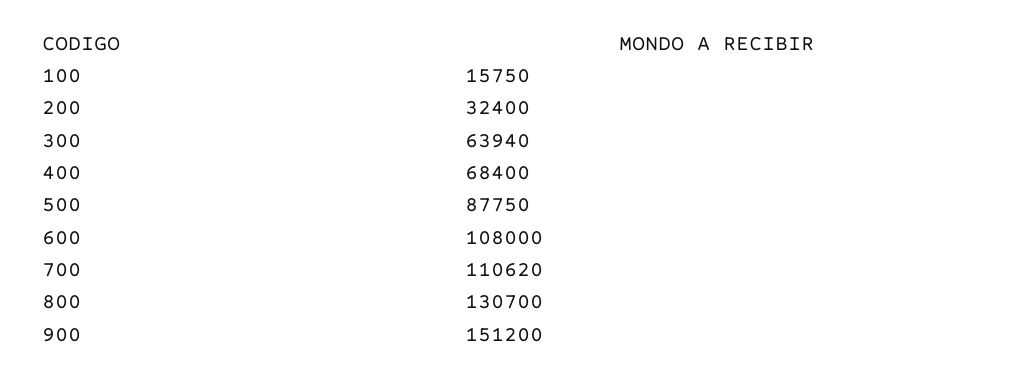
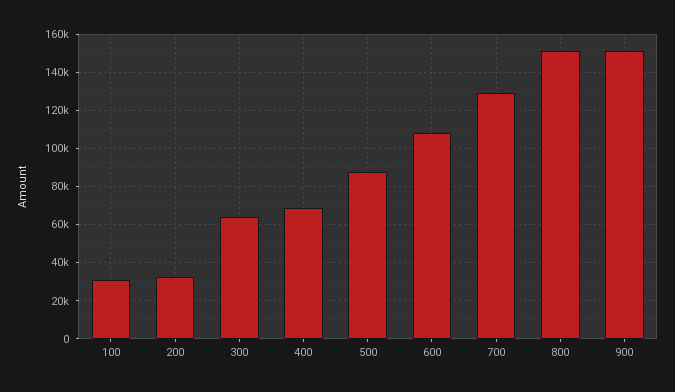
100: 15750 -> 30000
700: 110620 -> 130000
800: 130700 -> 150000

